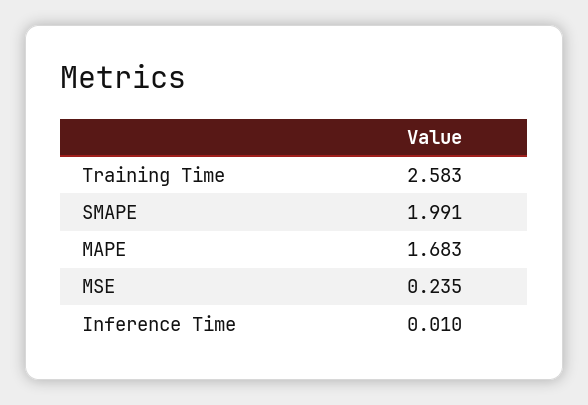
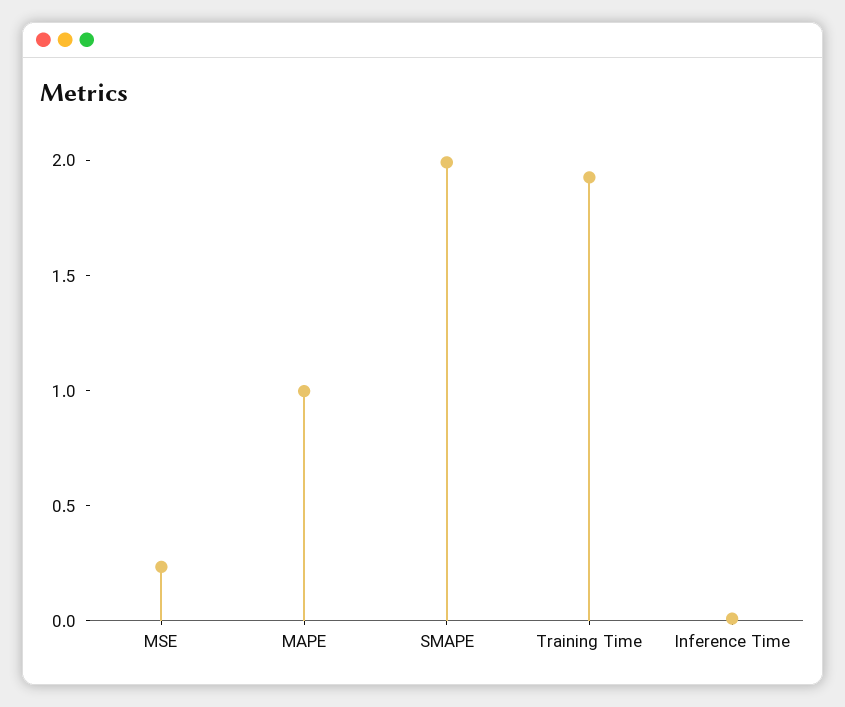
Training Time: 2.583 -> 1.9
MAPE: 1.683 -> 1

